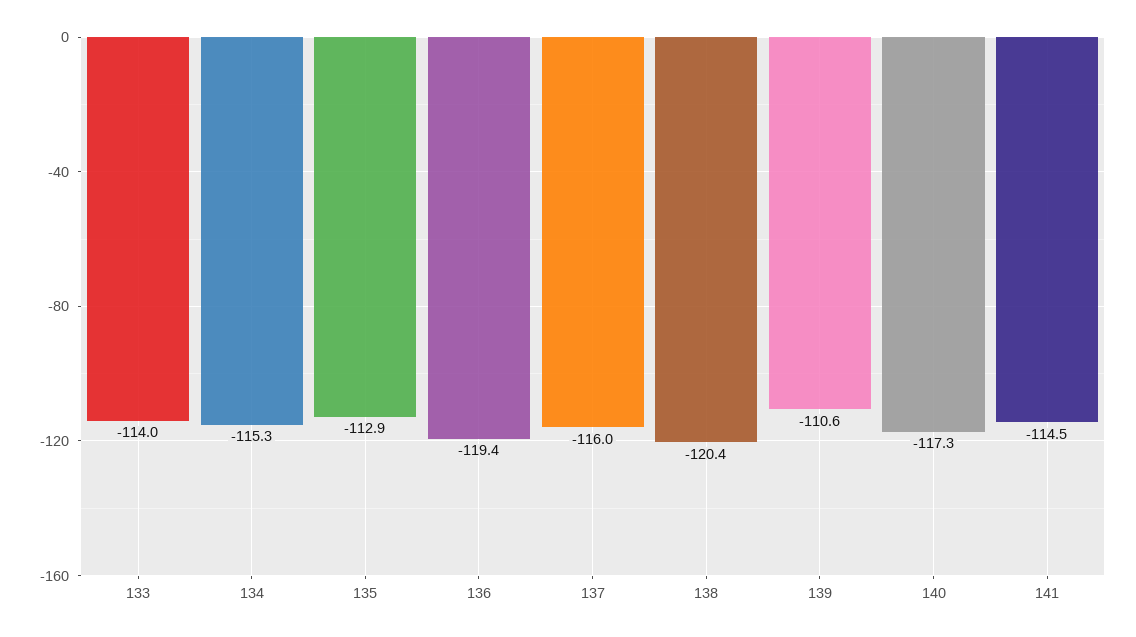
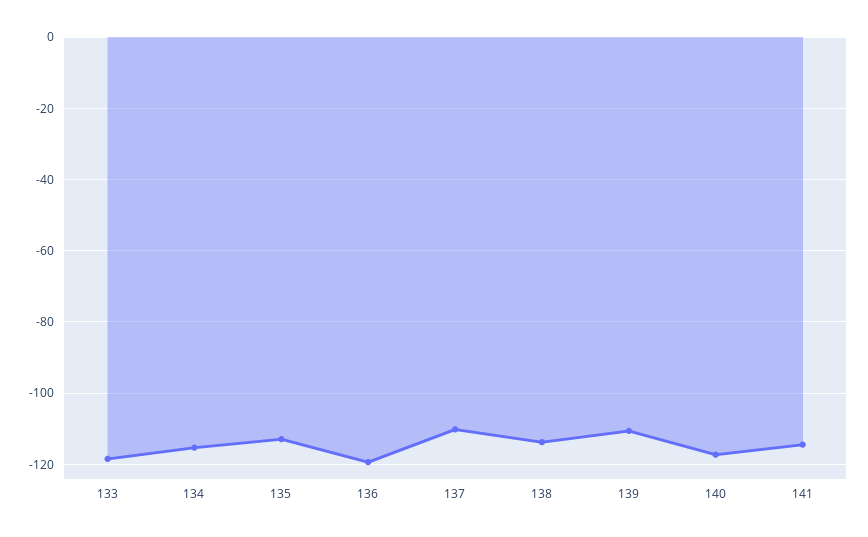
133: -114 -> -118
137: -116 -> -110
138: -120.4 -> -114

